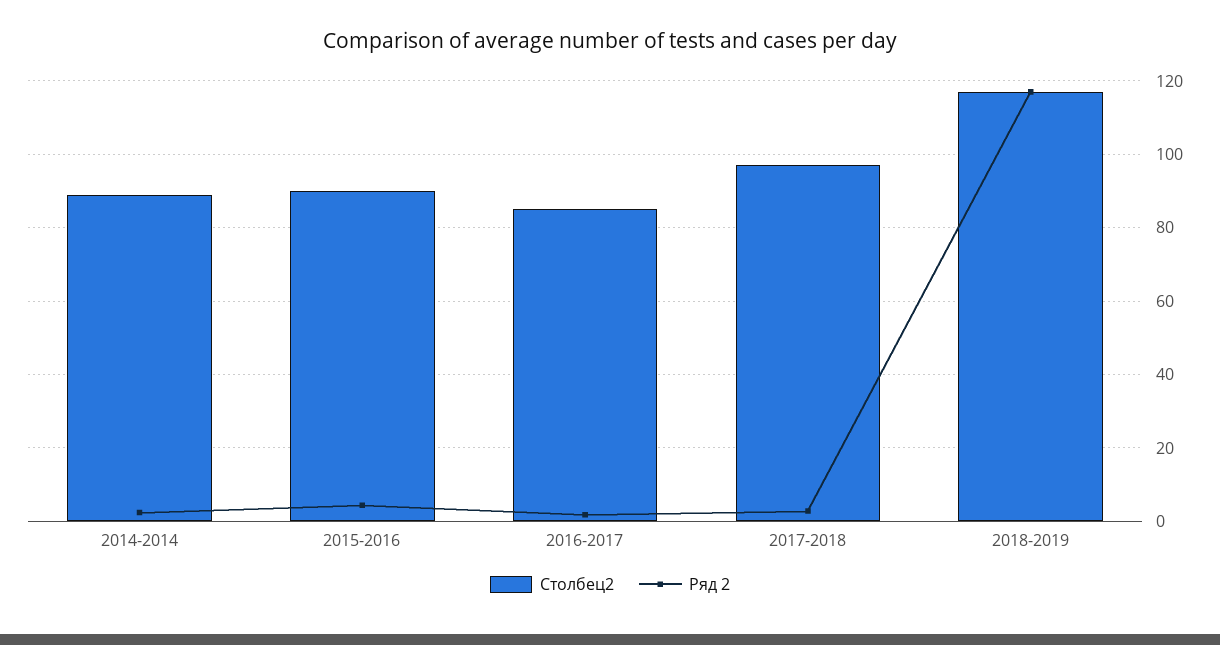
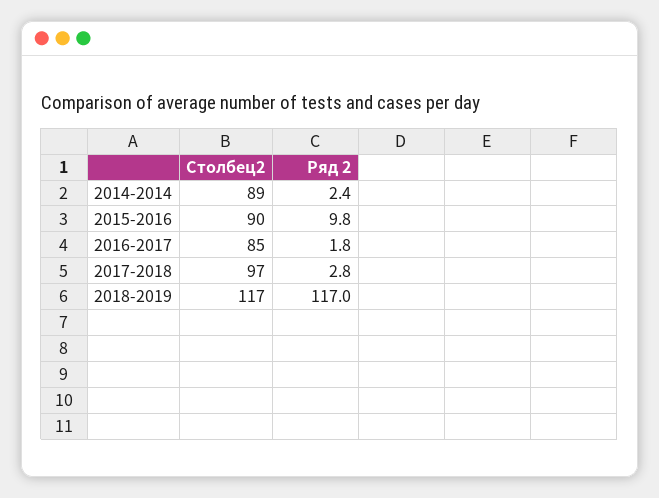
Ряд 2, 2015-2016: 4 -> 9.8

